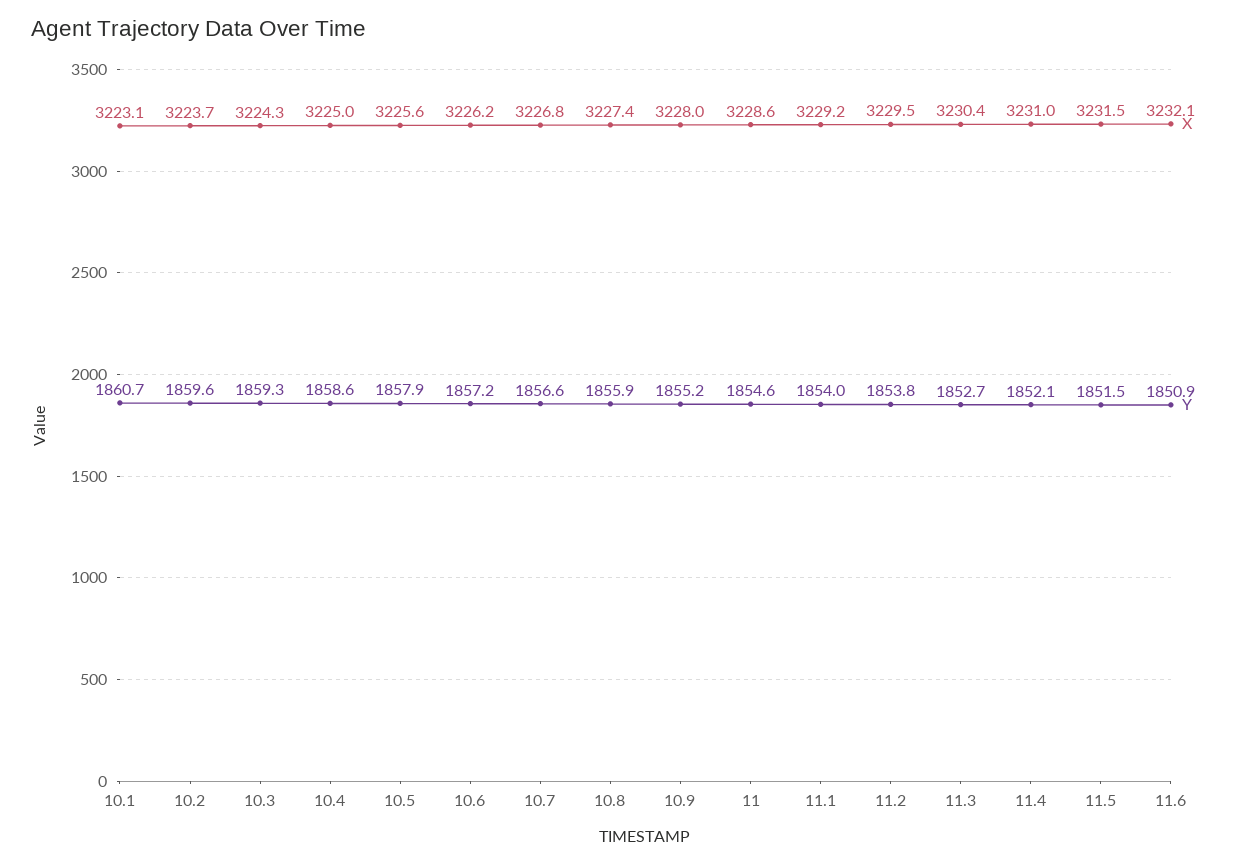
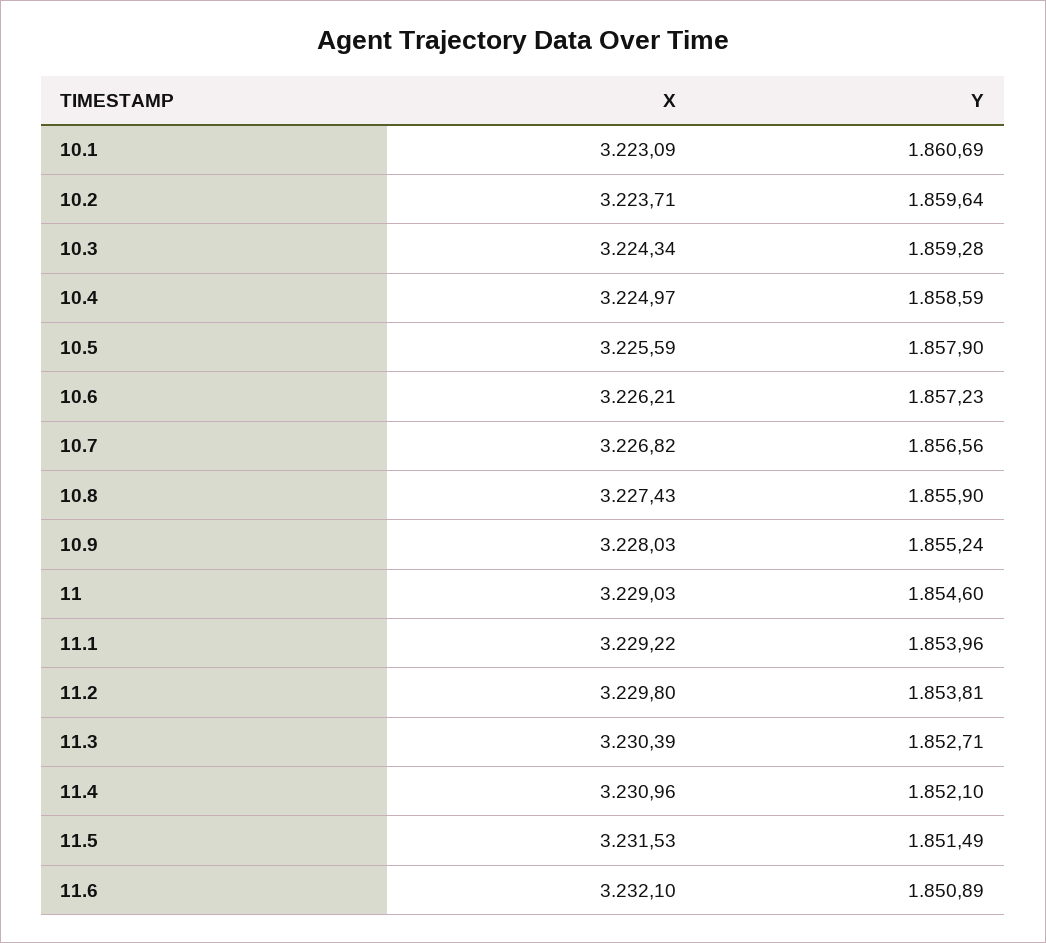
X, 11: 3228.6 -> 3229.03
X, 11.2: 3229.5 -> 3229.8

